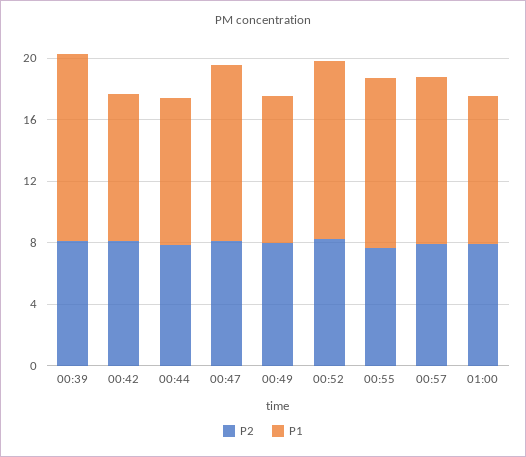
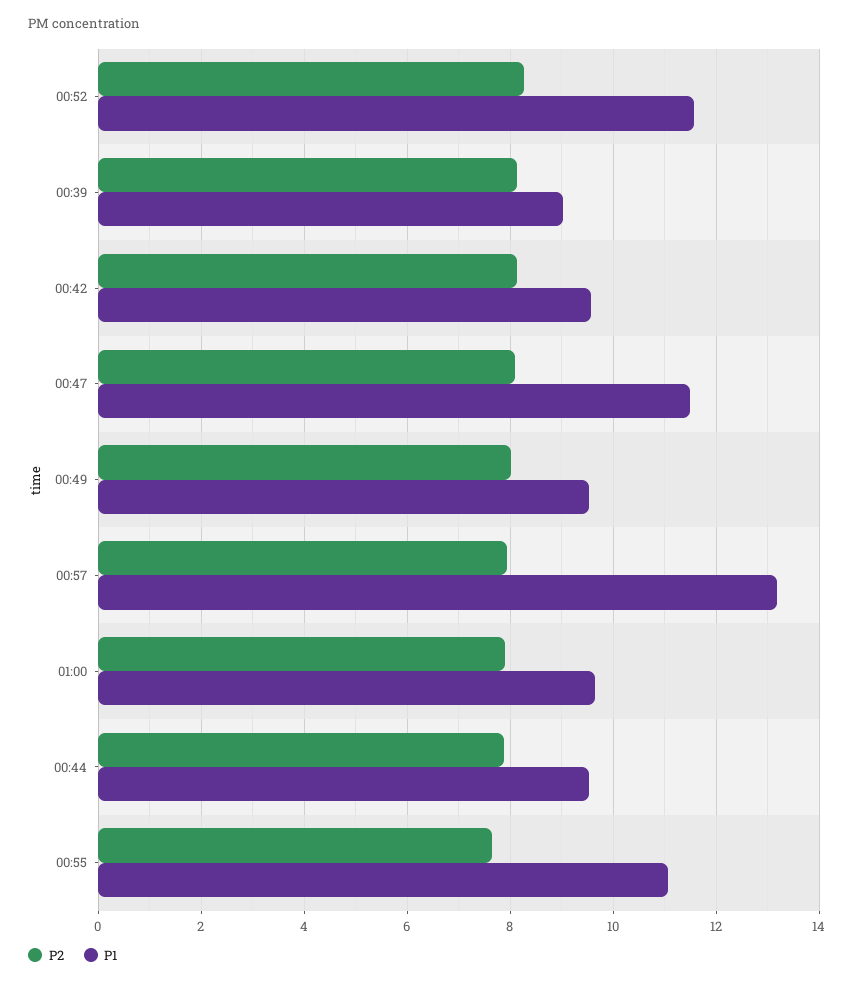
P1, 00:39: 12 -> 9
P1, 00:57: 11 -> 13.2

